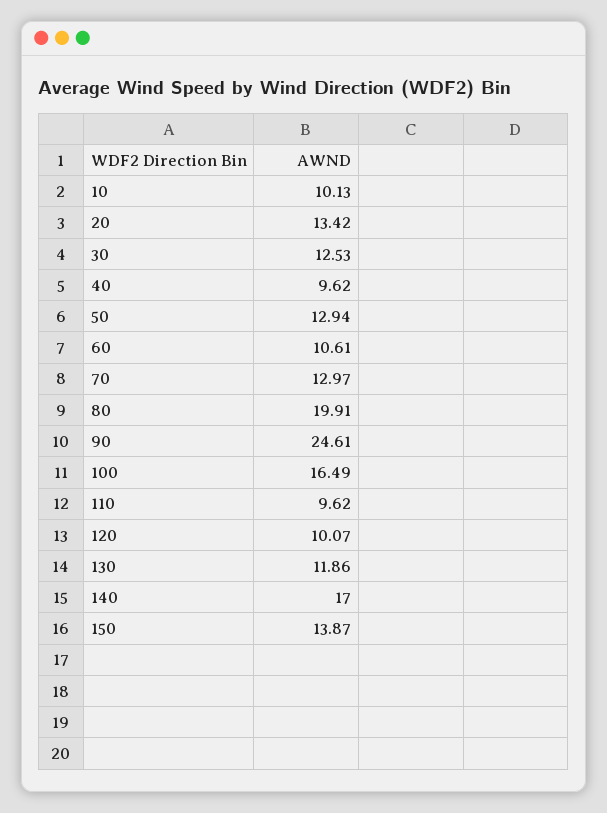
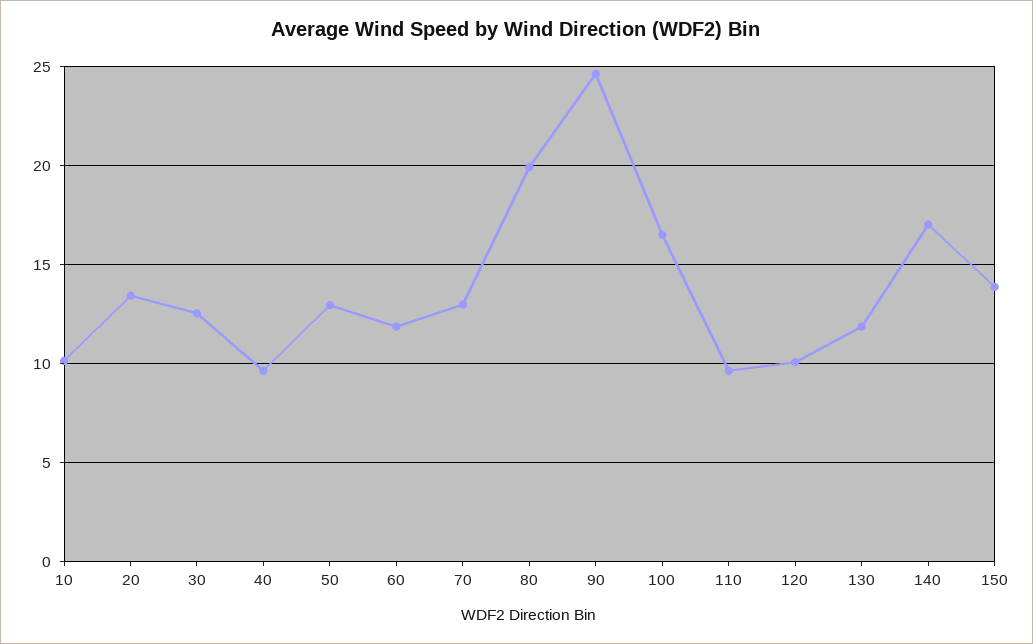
60: 10.61 -> 12

